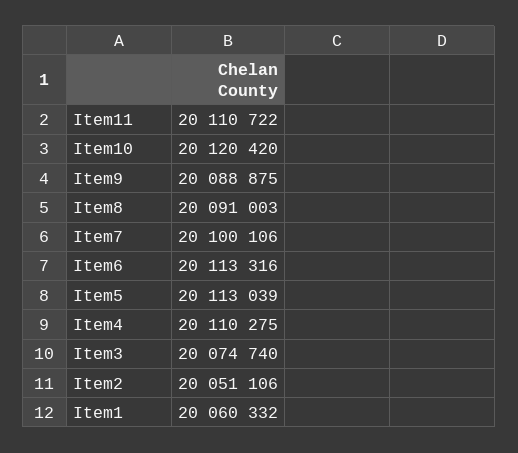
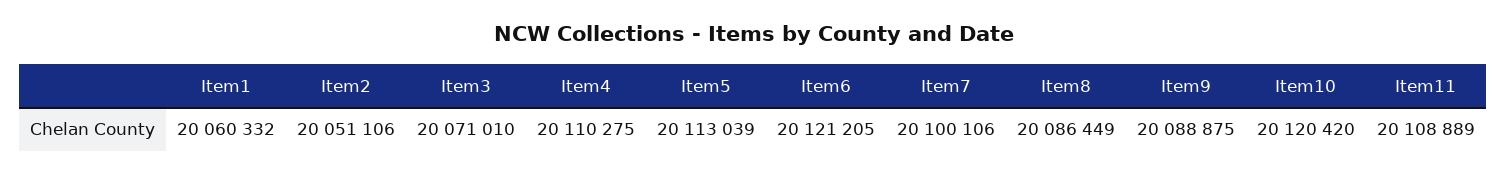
Item11: 20110722 -> 20108889
Item8: 20091003 -> 20086449
Item6: 20113316 -> 20121205
Item3: 20074740 -> 20071010

